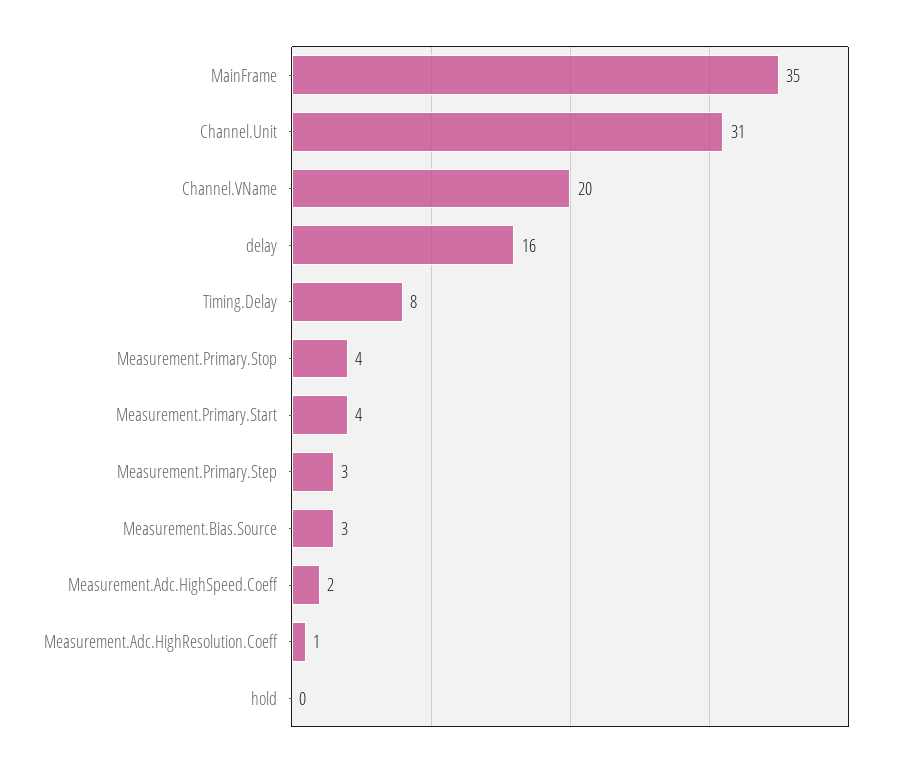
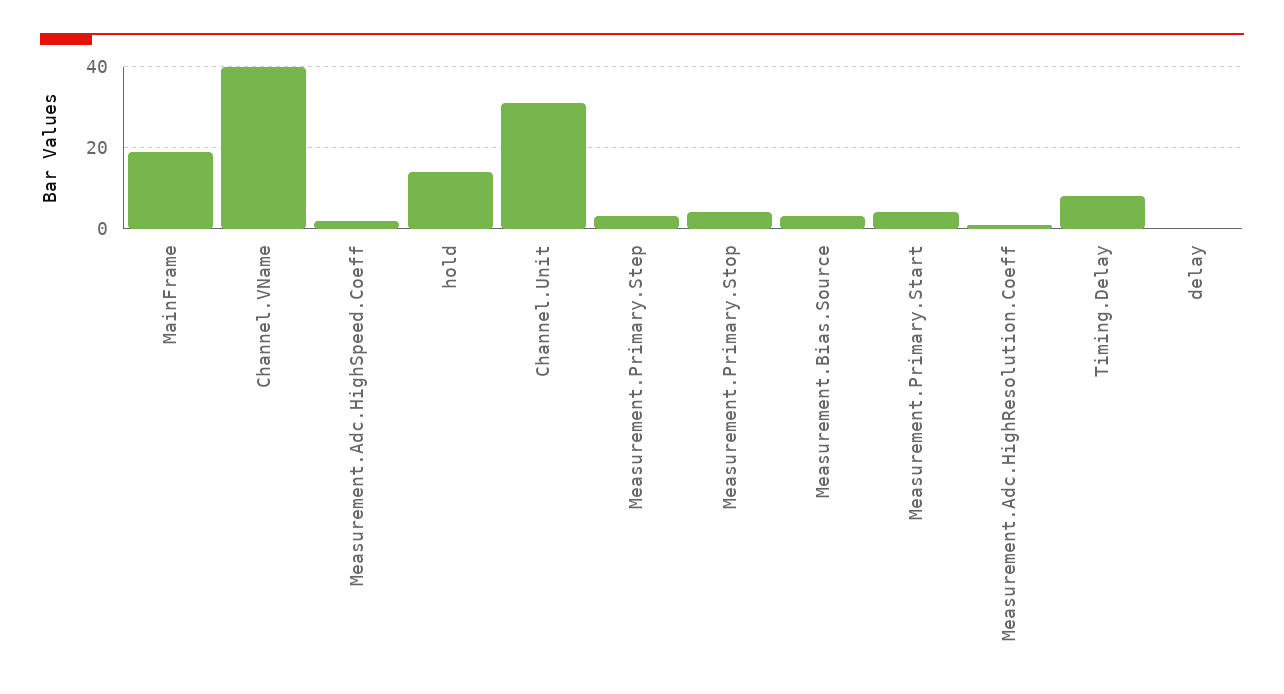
MainFrame: 35 -> 20
Channel.VName: 20 -> 40
delay: 16 -> 0
hold: 0 -> 15

